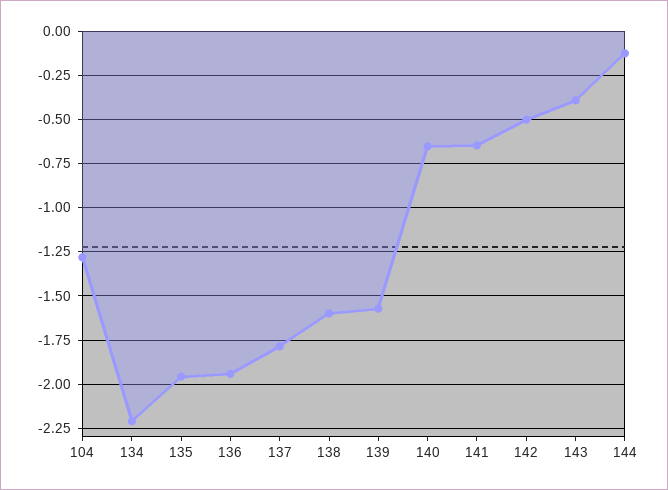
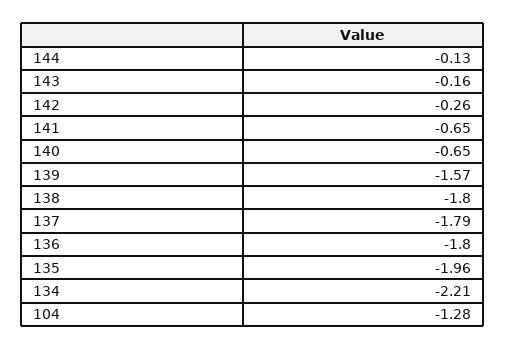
136: -1.95 -> -1.8
138: -1.6 -> -1.8
142: -0.5 -> -0.26
143: -0.4 -> -0.16

